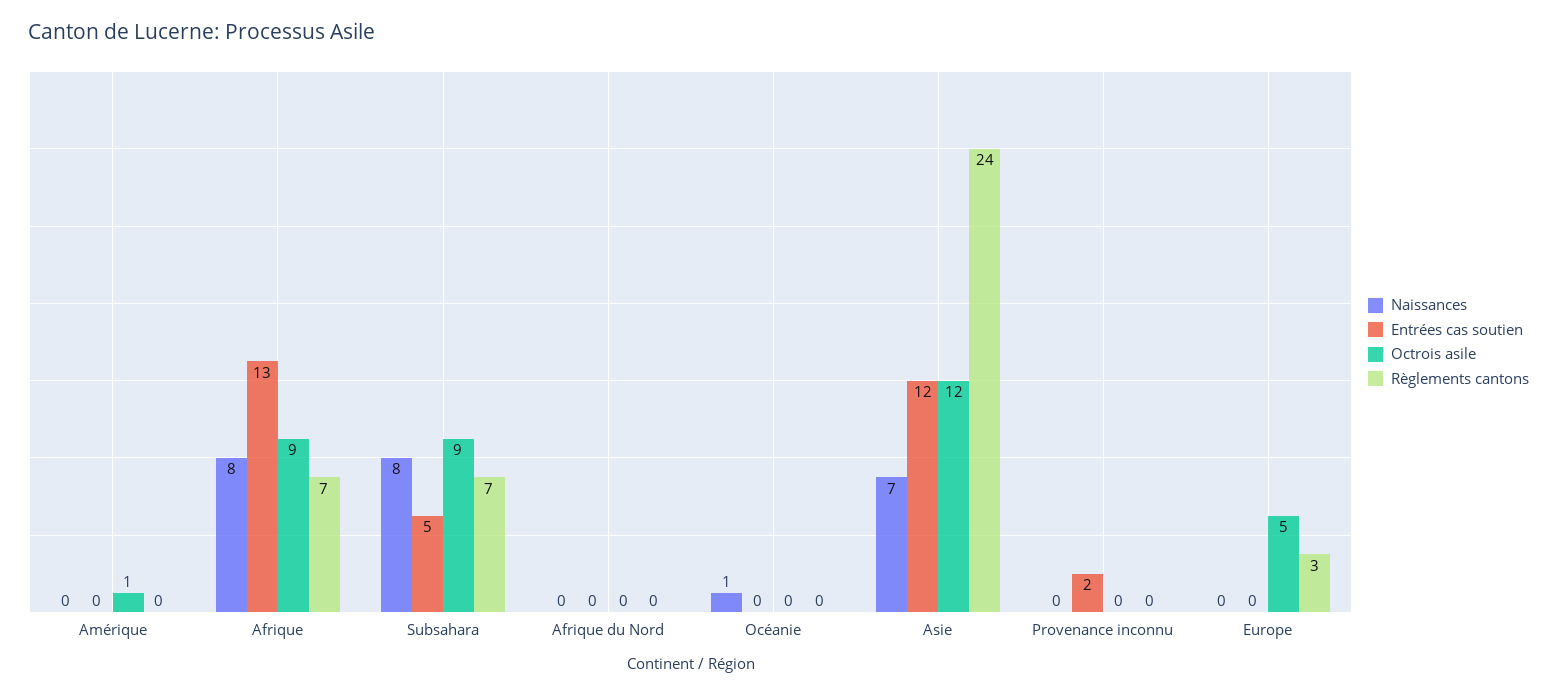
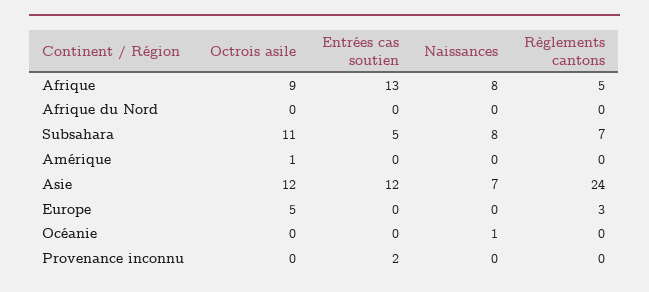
Règlements cantons, Afrique: 7 -> 5
Octrois asile, Subsahara: 9 -> 11

